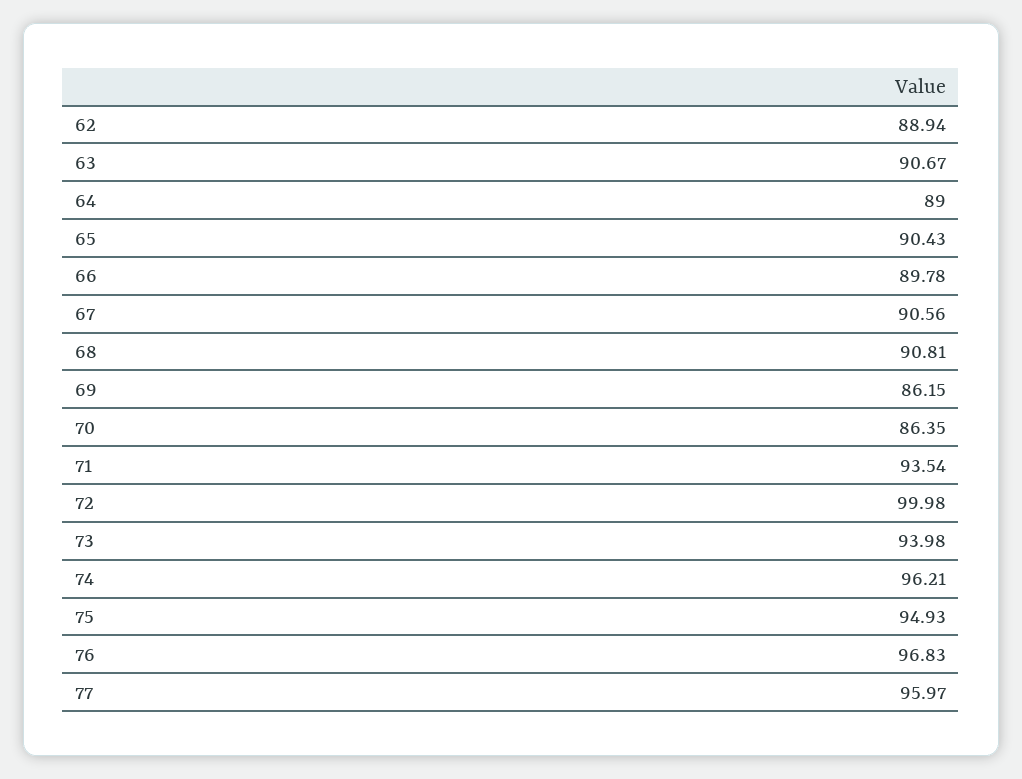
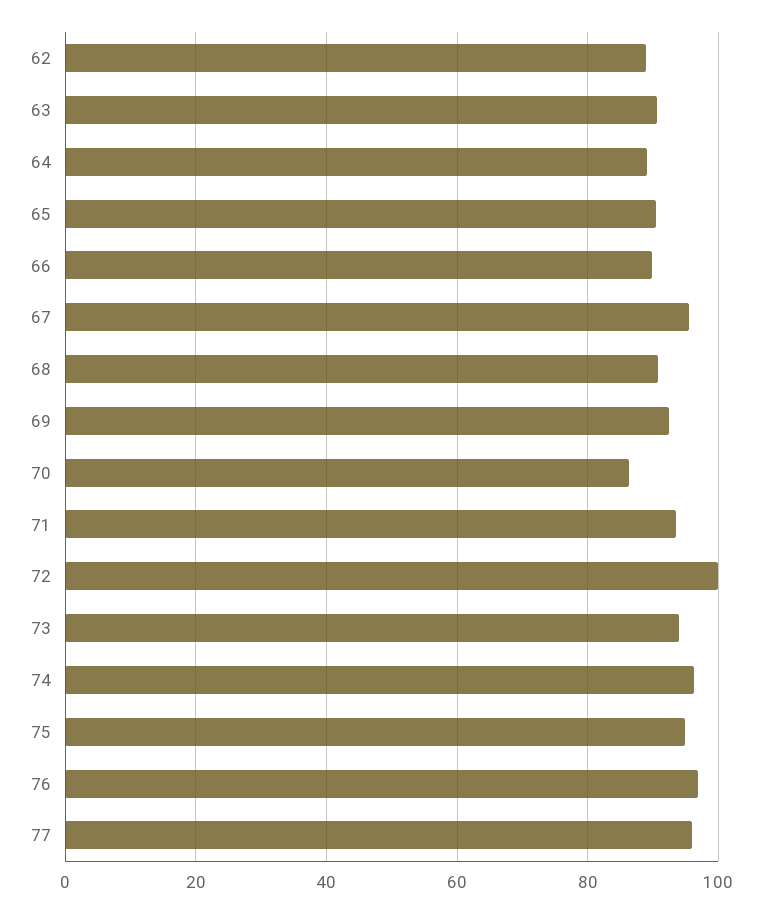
67: 90.56 -> 96
69: 86.15 -> 92

